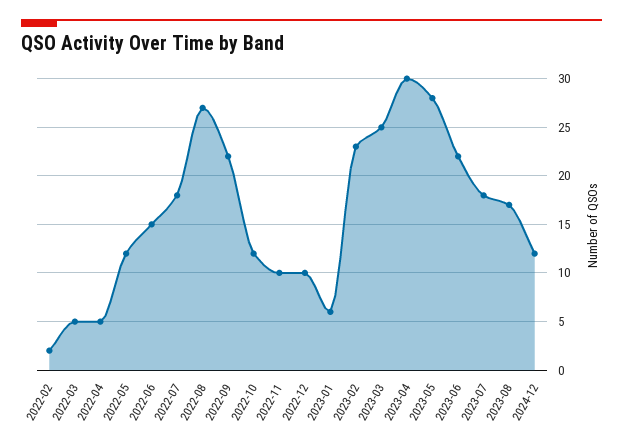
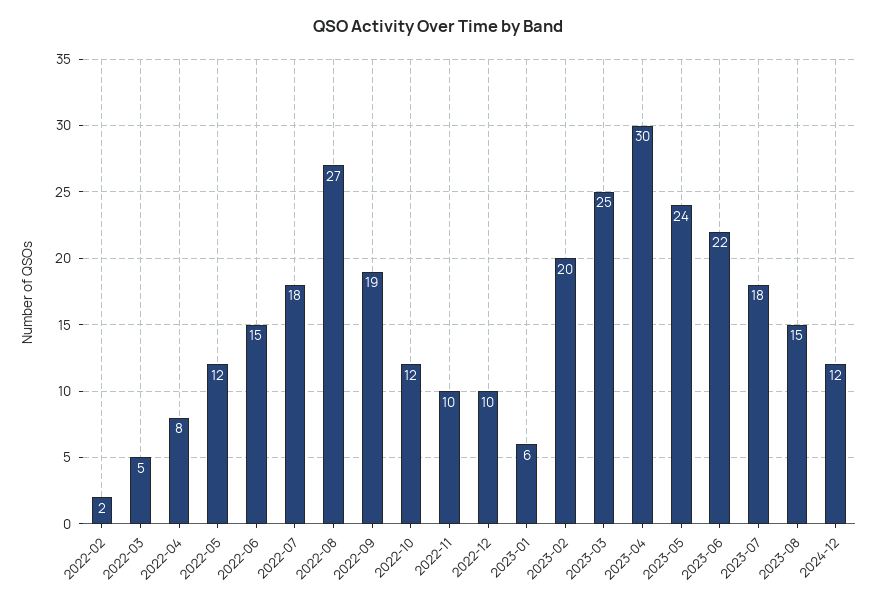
2022-04: 5 -> 8
2022-09: 22 -> 19
2023-02: 23 -> 20
2023-05: 28 -> 24
2023-08: 17 -> 15

